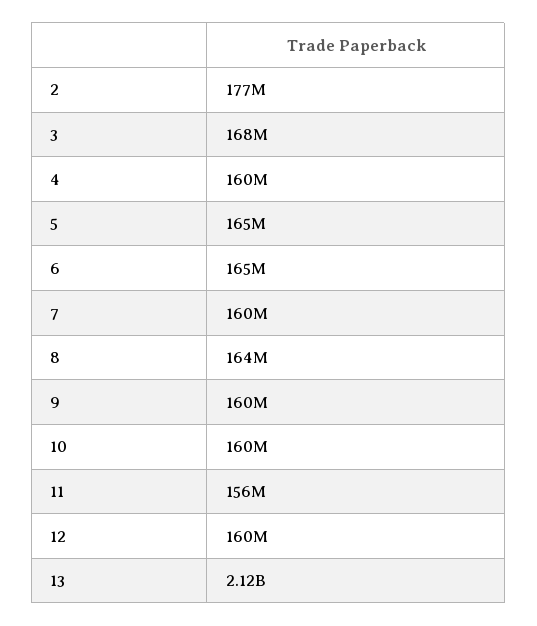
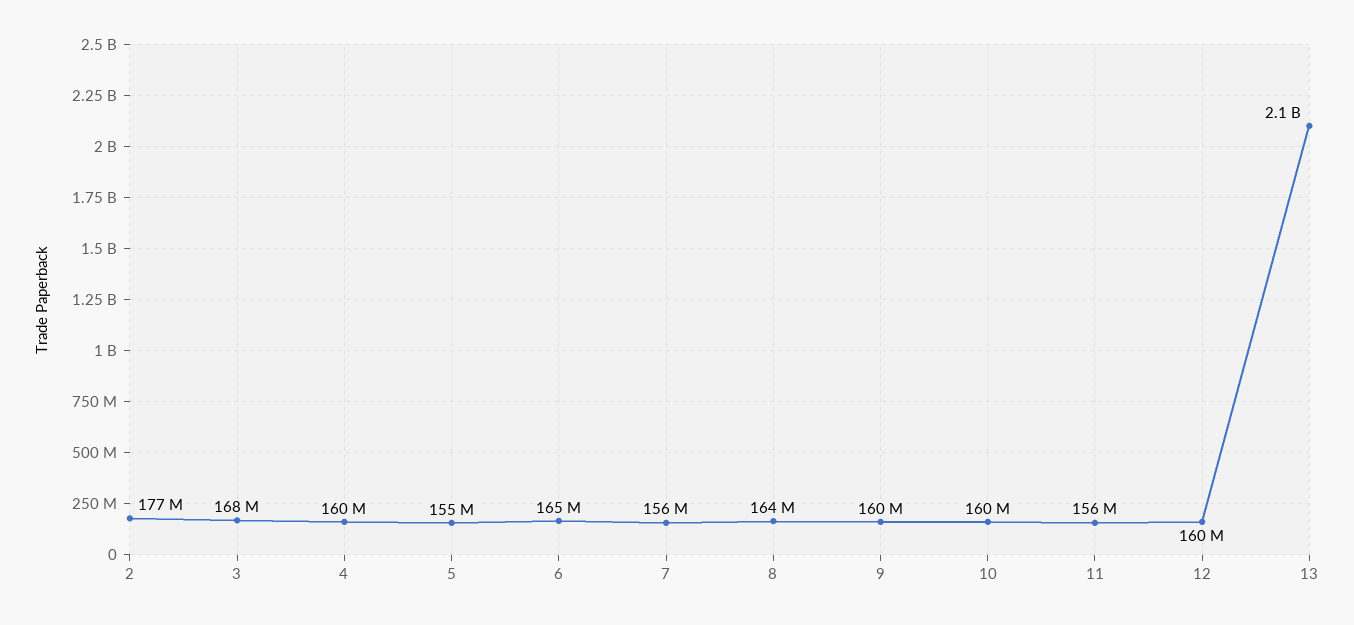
5: 165000000 -> 155000000
7: 160000000 -> 156000000

